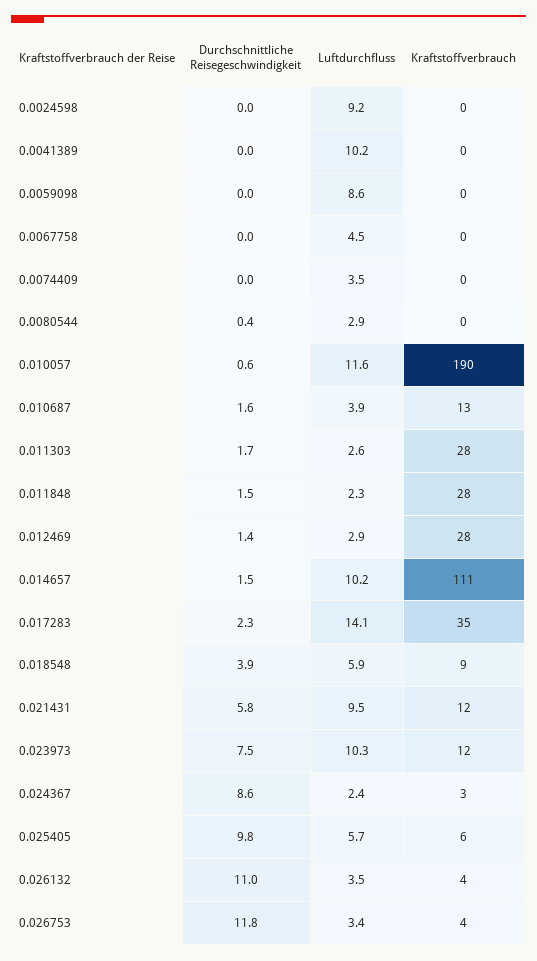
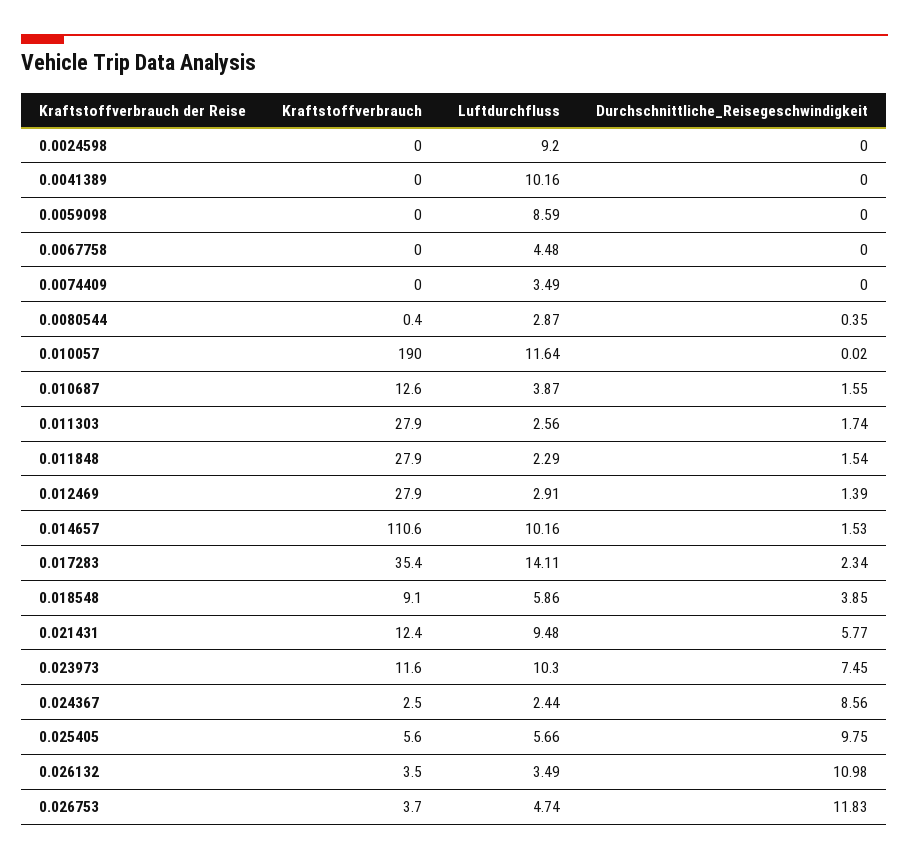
Durchschnittliche Reisegeschwindigkeit, 0.010057: 0.6 -> 0.02
Luftdurchfluss, 0.026753: 3.4 -> 4.74

